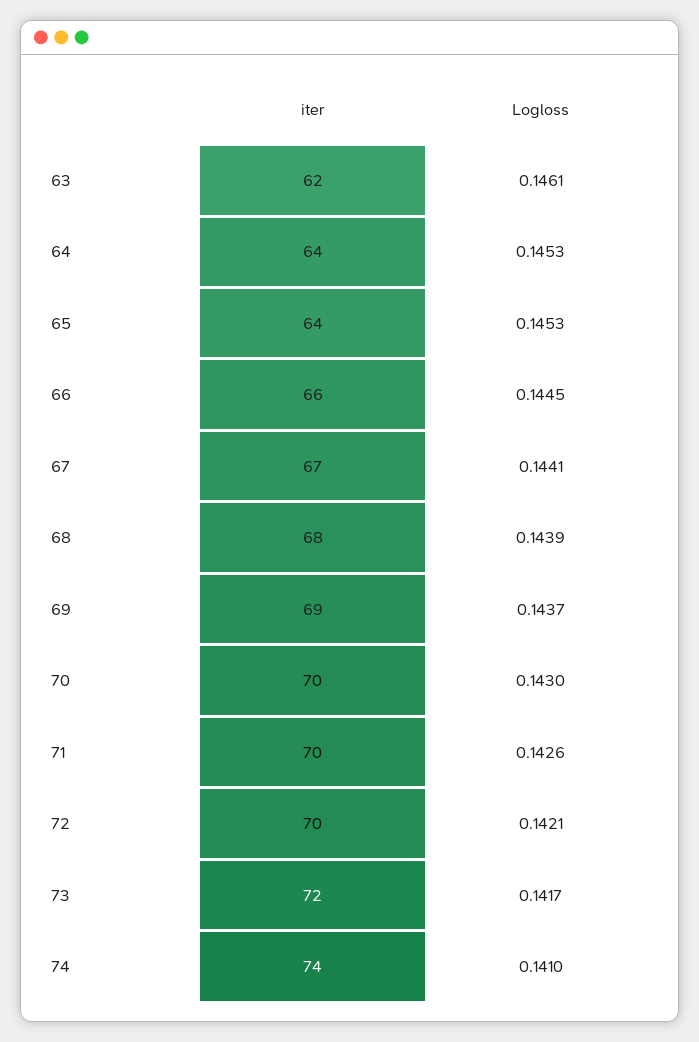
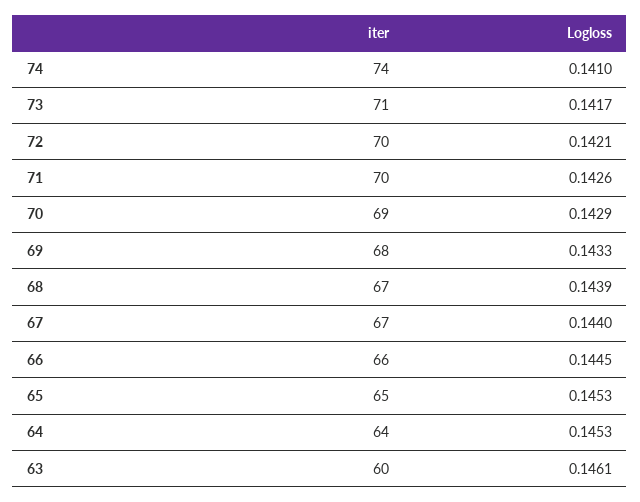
iter, 63: 62 -> 60
iter, 65: 64 -> 65
Logloss, 67: 0.1441 -> 0.144
iter, 68: 68 -> 67
iter, 69: 69 -> 68
Logloss, 69: 0.1437 -> 0.1433
iter, 70: 70 -> 69
Logloss, 70: 0.143 -> 0.1429
iter, 73: 72 -> 71

